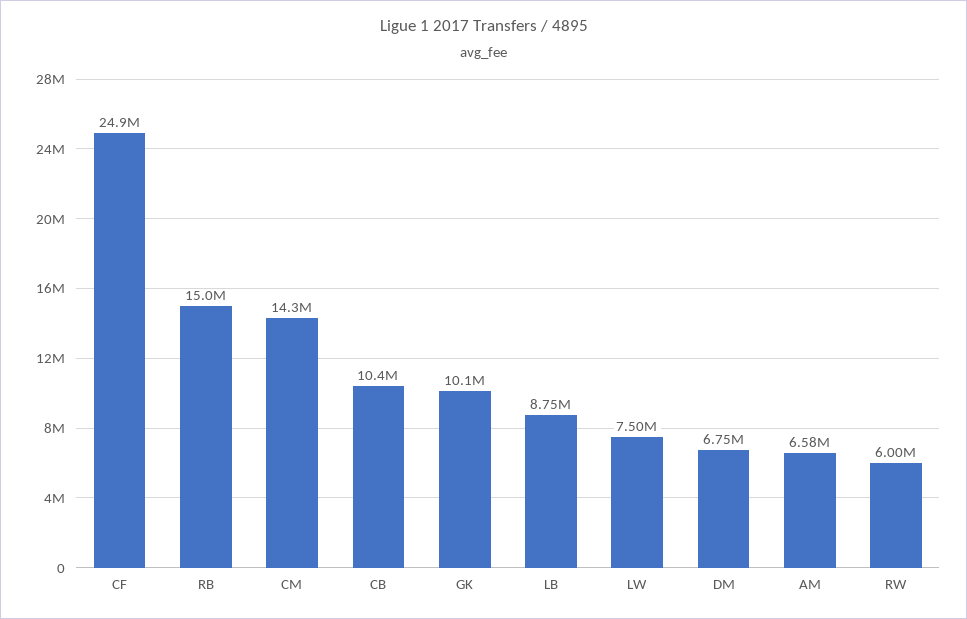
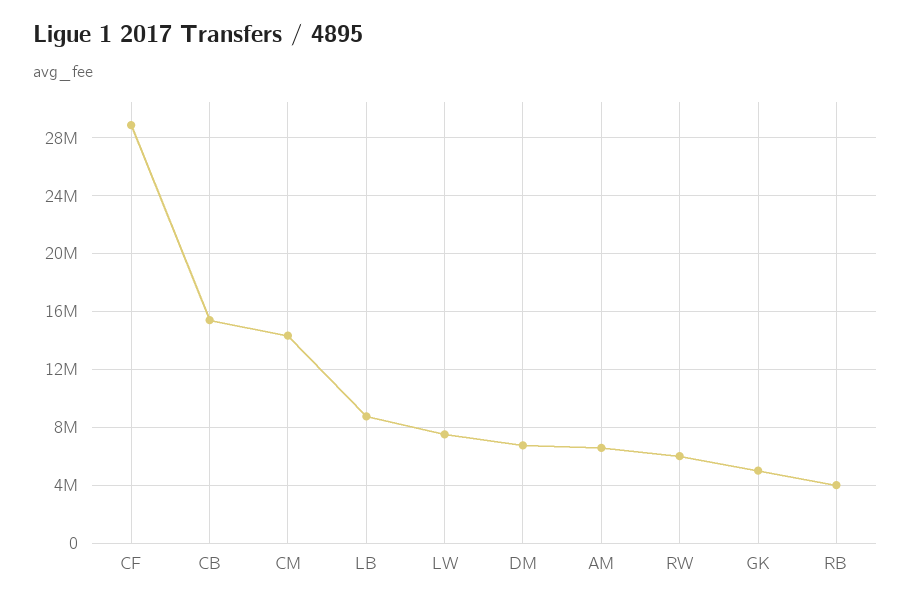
CF: 24900000 -> 29000000
RB: 15000000 -> 4000000
CB: 10400000 -> 15500000
GK: 10100000 -> 5000000

